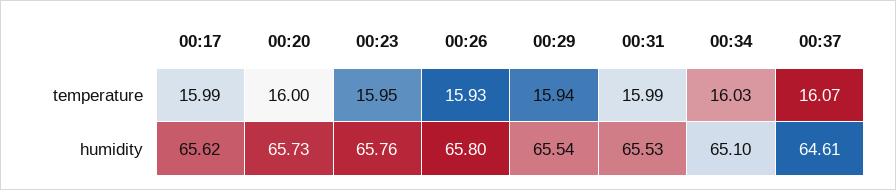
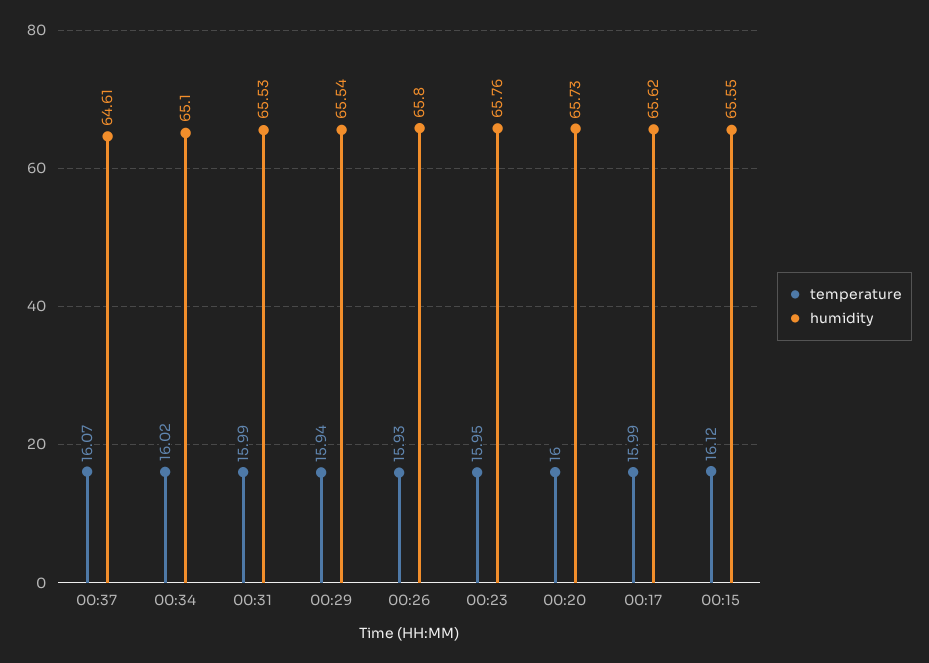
temperature, 00:34: 16.03 -> 16.02
temperature, 00:15: none -> 16.12
humidity, 00:15: none -> 65.55

